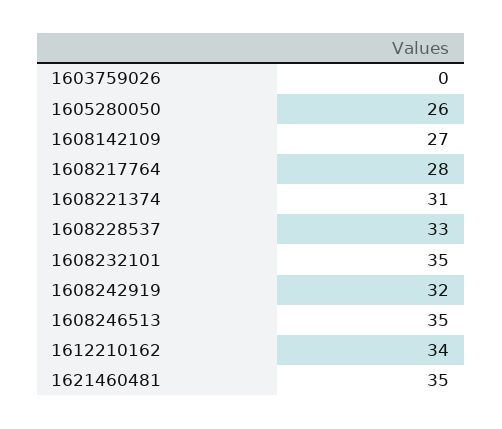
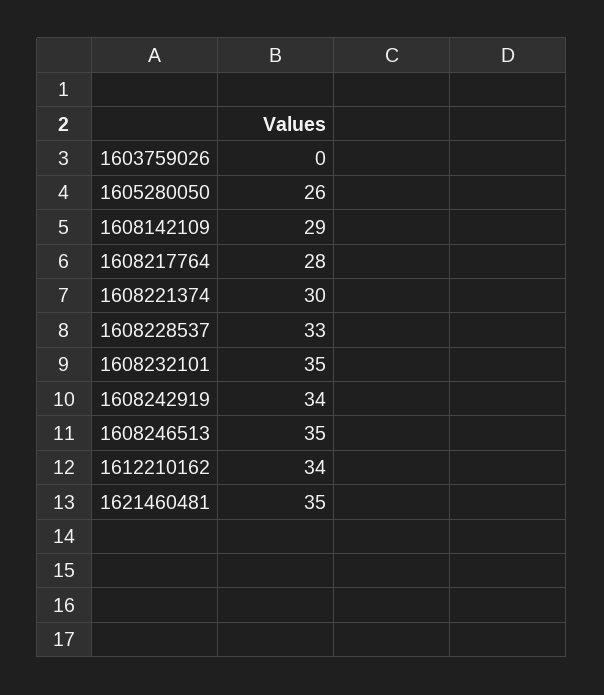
1608142109: 27 -> 29
1608221374: 31 -> 30
1608242919: 32 -> 34

